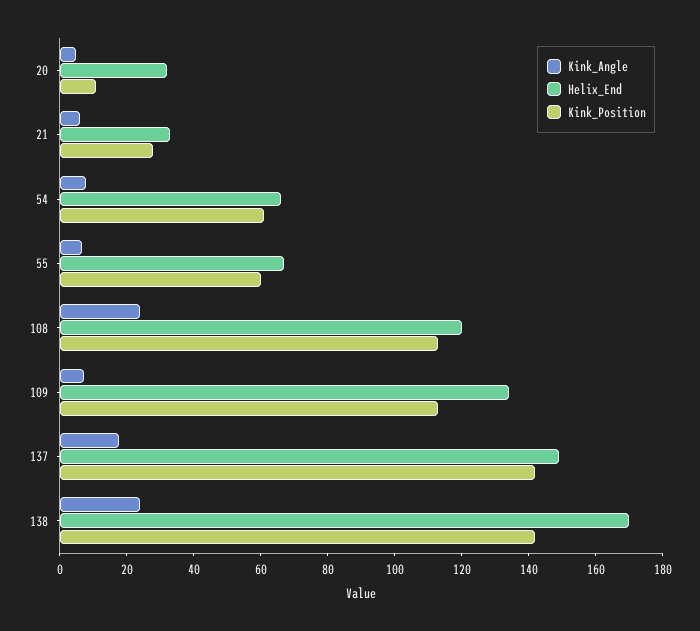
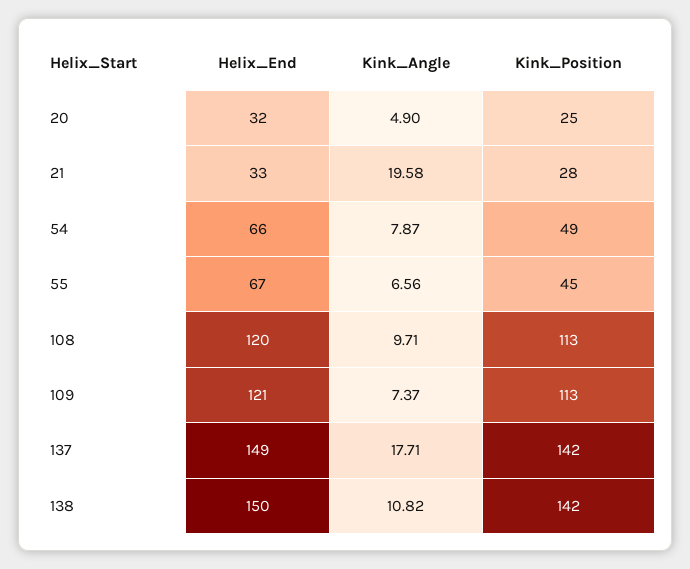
Kink_Position, 20: 10 -> 25
Kink_Angle, 21: 5 -> 19.58
Kink_Position, 54: 60 -> 49
Kink_Position, 55: 60 -> 45
Kink_Angle, 108: 25 -> 9.71
Helix_End, 109: 135 -> 121
Kink_Angle, 138: 25 -> 10.82
Helix_End, 138: 170 -> 150

